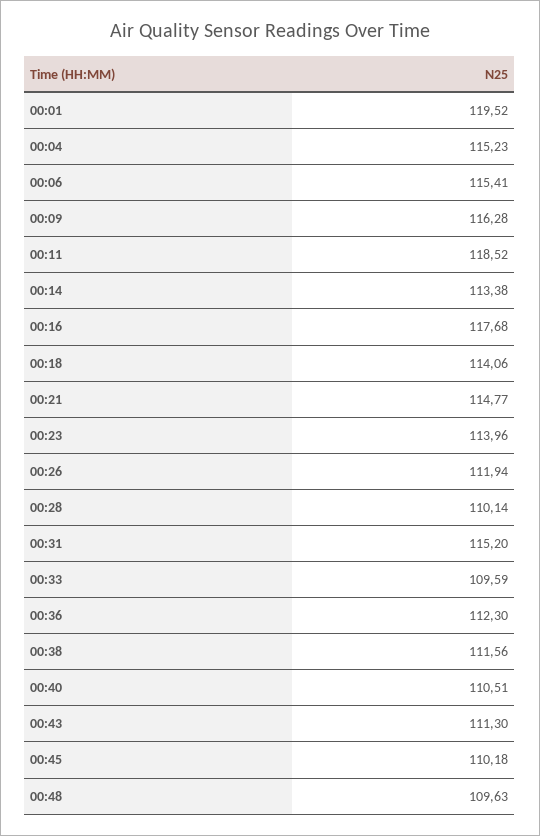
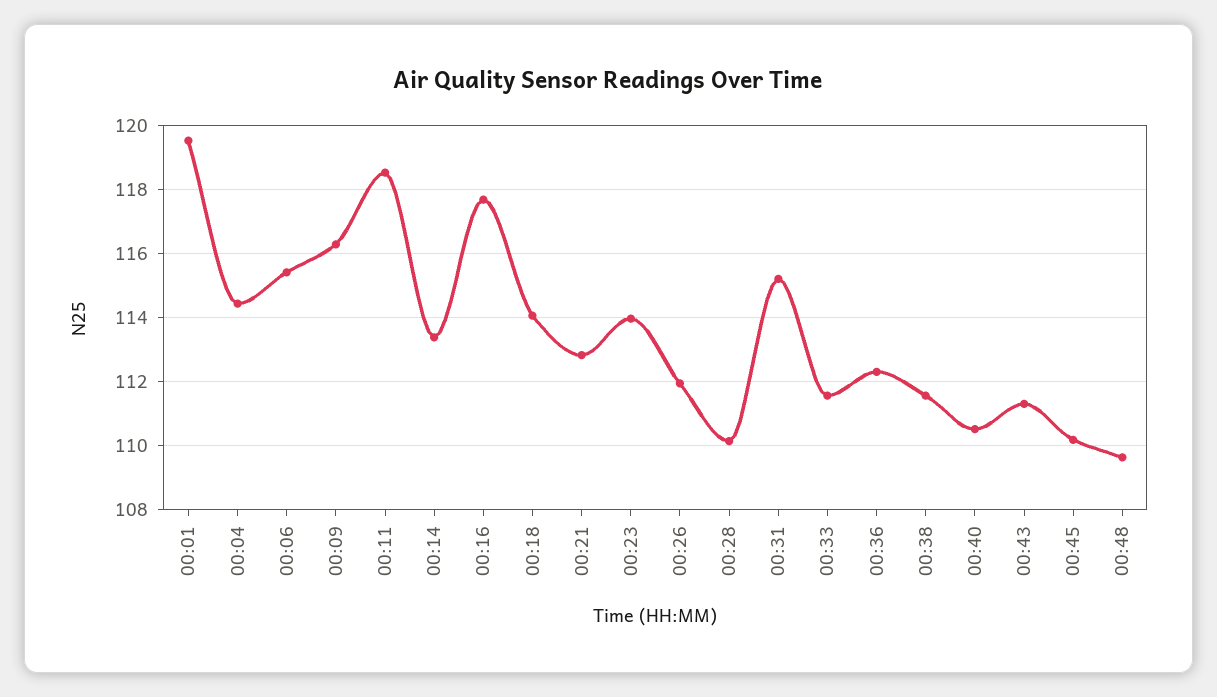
00:04: 115.23 -> 114.4
00:21: 114.77 -> 112.8
00:33: 109.59 -> 111.6

